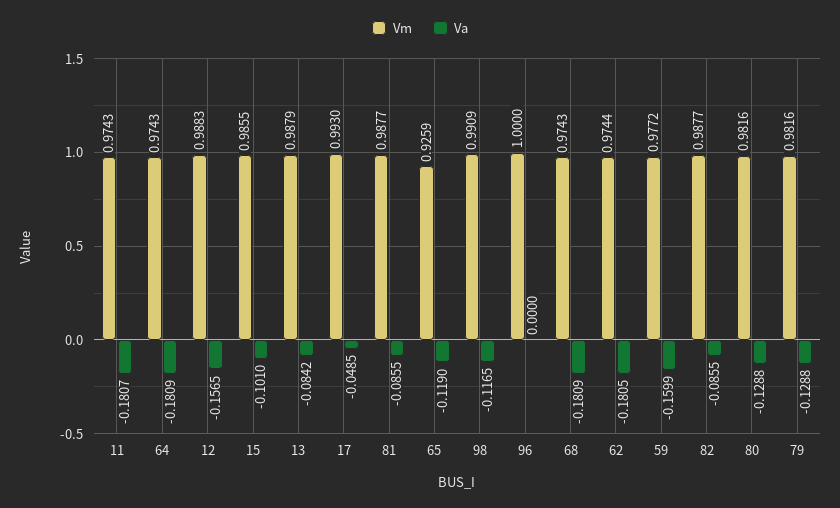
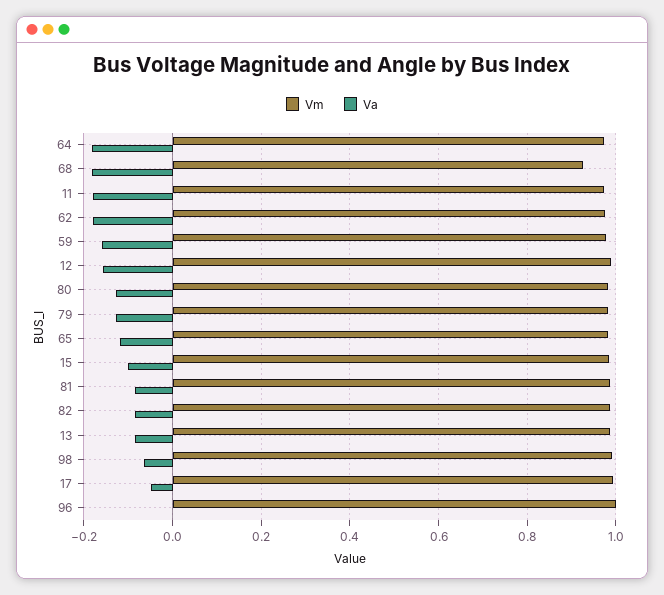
Vm, 65: 0.9259 -> 0.98
Va, 98: -0.1165 -> -0.06
Vm, 68: 0.9743 -> 0.92

